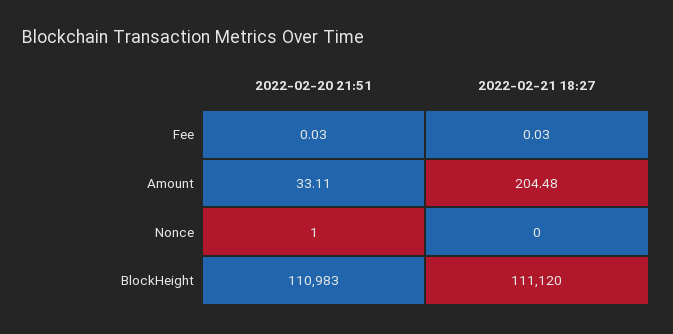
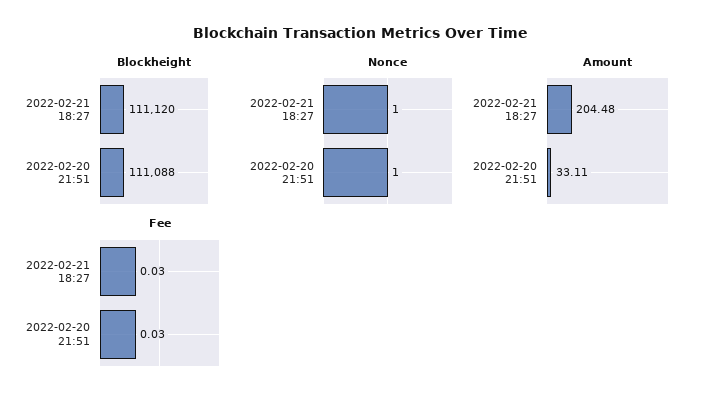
Nonce, 2022-02-21 18:27: 0 -> 1
BlockHeight, 2022-02-20 21:51: 110983 -> 111088

